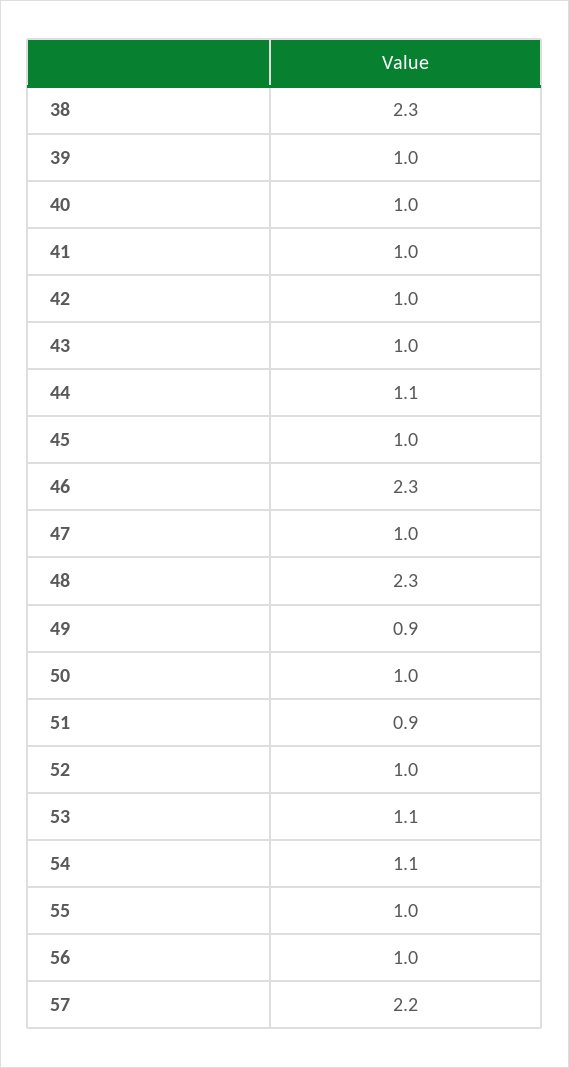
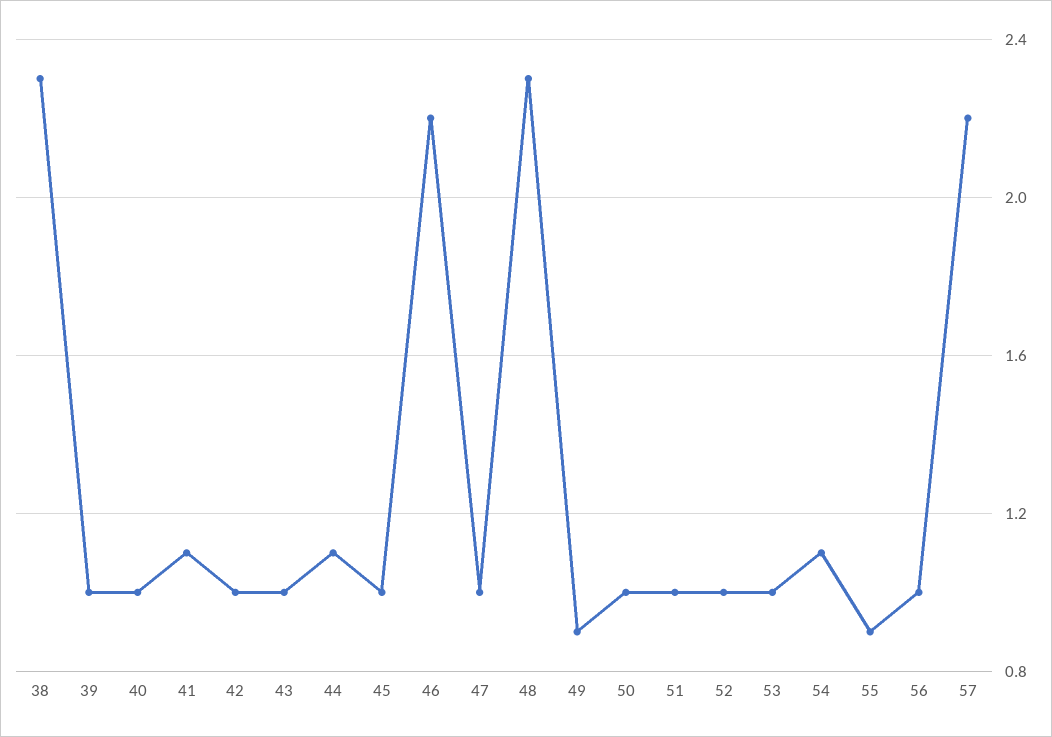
41: 1 -> 1.1
46: 2.3 -> 2.2
51: 0.9 -> 1
53: 1.1 -> 1
55: 1 -> 0.9

